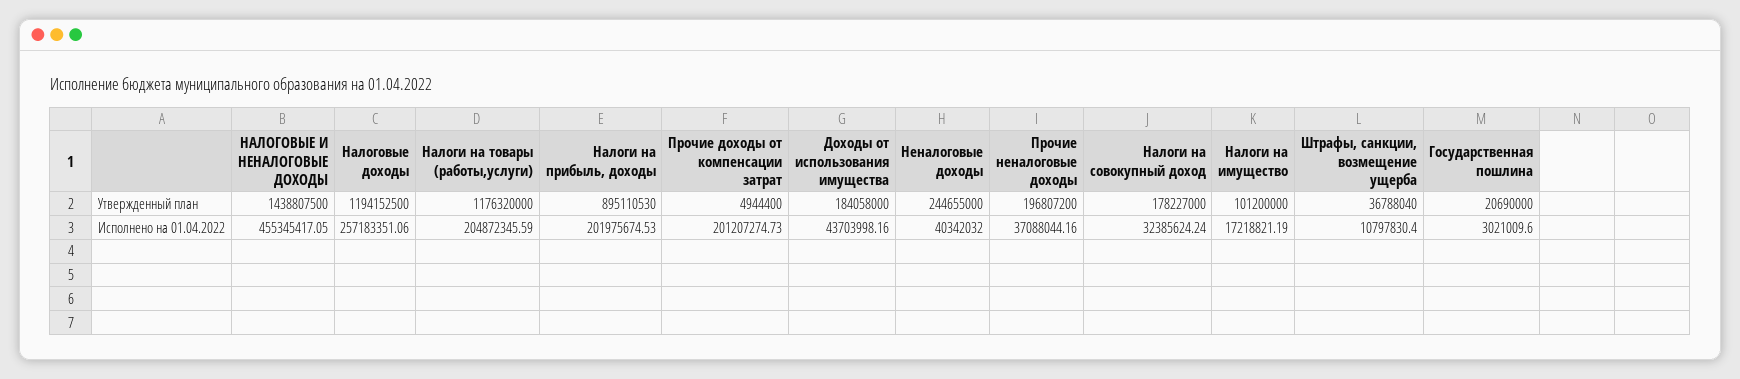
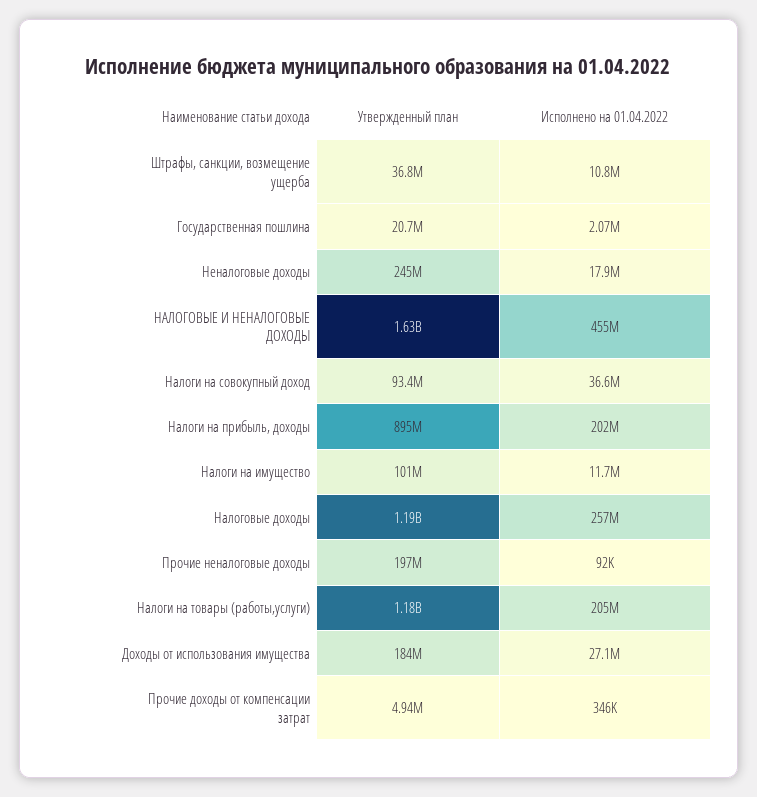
НАЛОГОВЫЕ И НЕНАЛОГОВЫЕ ДОХОДЫ, Утвержденный план: 1438807500 -> 1630000000
Налоги на совокупный доход, Утвержденный план: 178227000 -> 93400000
Прочие доходы от компенсации затрат, Исполнено на 01.04.2022: 201207274.73 -> 346000
Доходы от использования имущества, Исполнено на 01.04.2022: 43703998.16 -> 27100000
Неналоговые доходы, Исполнено на 01.04.2022: 40342032 -> 17900000
Прочие неналоговые доходы, Исполнено на 01.04.2022: 37088044.16 -> 92000
Налоги на совокупный доход, Исполнено на 01.04.2022: 32385624.24 -> 36600000
Налоги на имущество, Исполнено на 01.04.2022: 17218821.19 -> 11700000
Государственная пошлина, Исполнено на 01.04.2022: 3021009.6 -> 2070000

